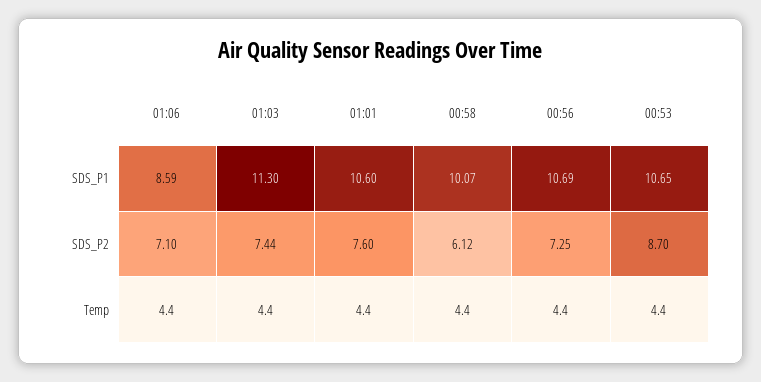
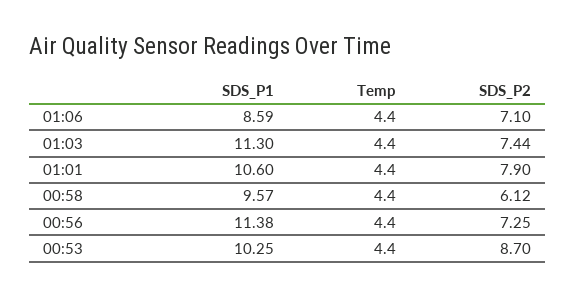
00:58, SDS_P1: 10.07 -> 9.57
00:56, SDS_P1: 10.69 -> 11.38
00:53, SDS_P1: 10.65 -> 10.25
01:01, SDS_P2: 7.6 -> 7.9

